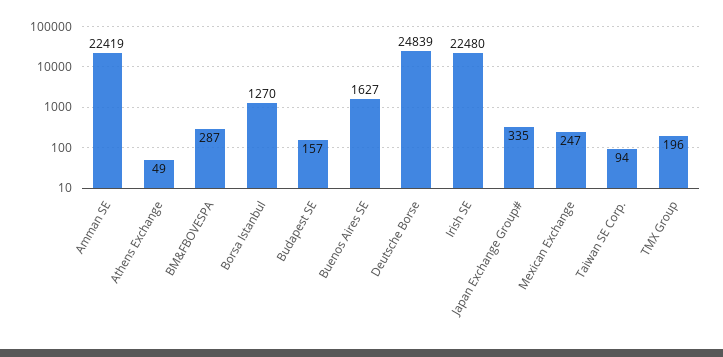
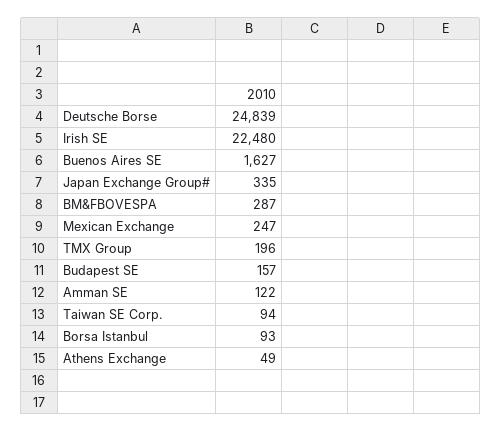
Amman SE: 22419 -> 122
Borsa Istanbul: 1270 -> 93

